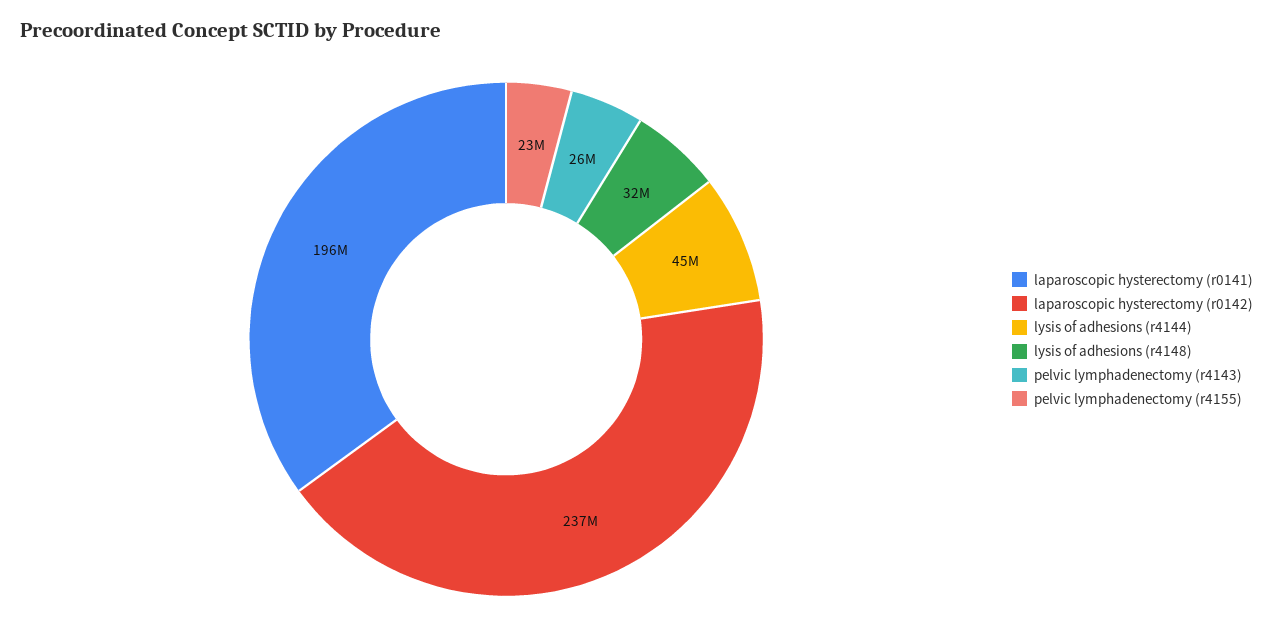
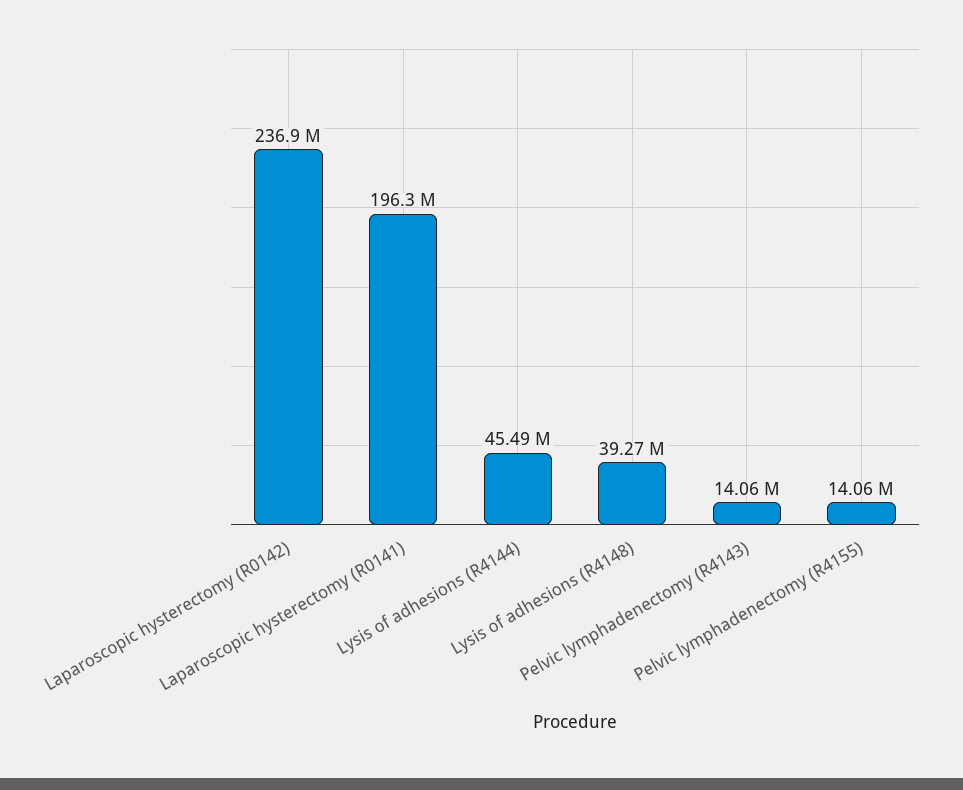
lysis of adhesions (r4148): 32000000 -> 39270000
pelvic lymphadenectomy (r4143): 26000000 -> 14060000
pelvic lymphadenectomy (r4155): 23000000 -> 14060000

